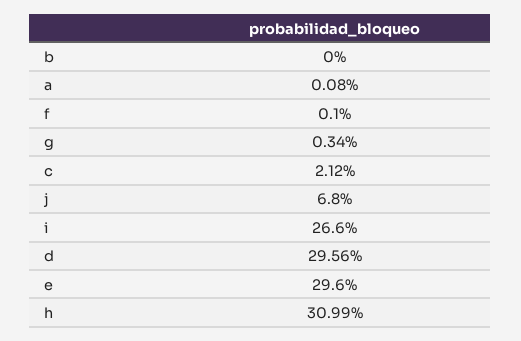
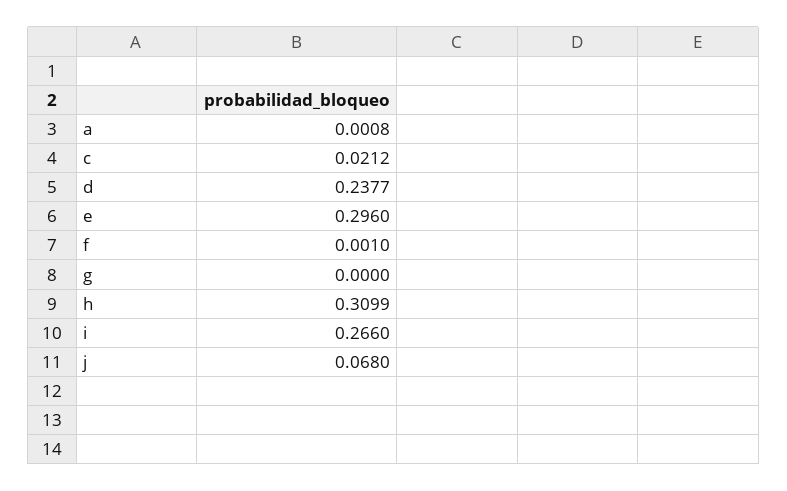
b: 0 -> none
g: 0.0034 -> 0
d: 0.2956 -> 0.2377

